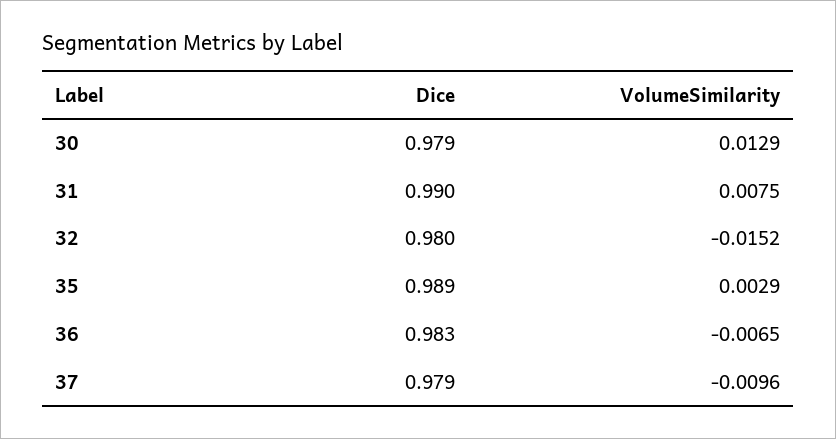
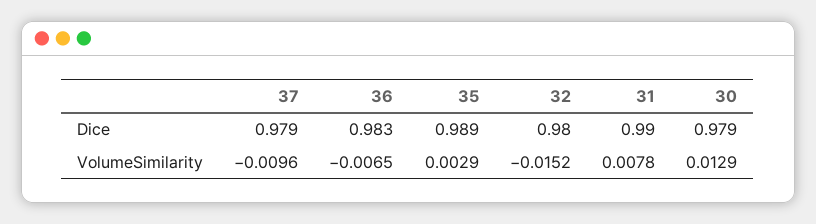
VolumeSimilarity, 31: 0.0075 -> 0.0078

